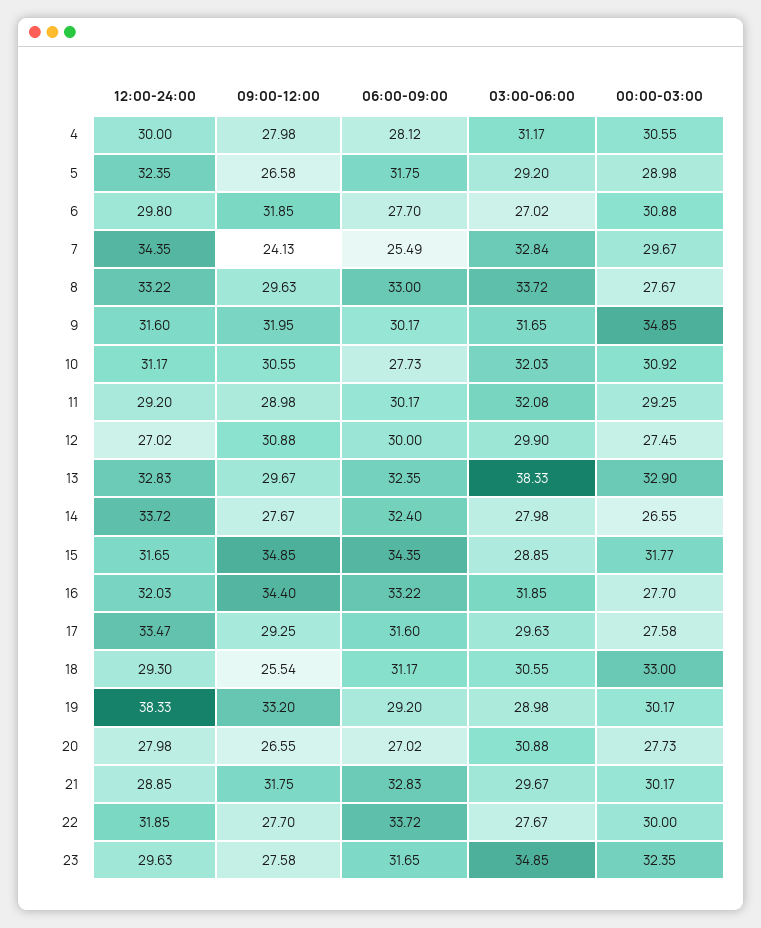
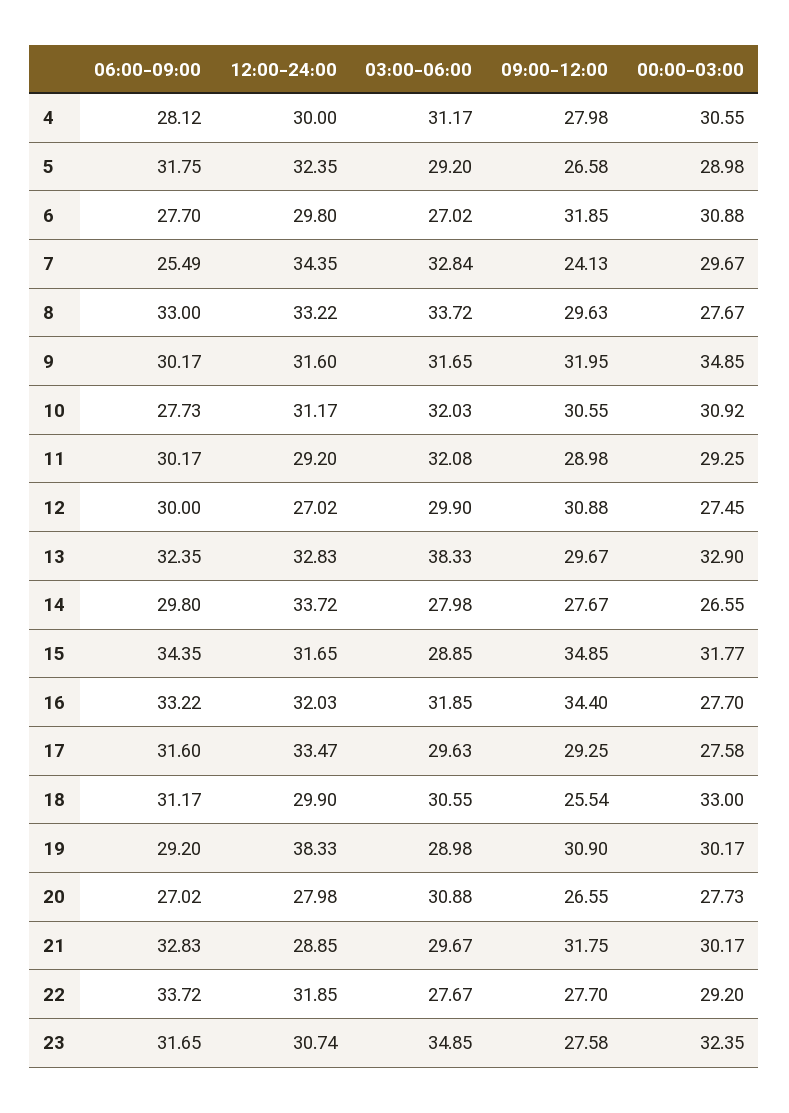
06:00-09:00, 14: 32.4 -> 29.8
12:00-24:00, 18: 29.3 -> 29.9
09:00-12:00, 19: 33.2 -> 30.9
00:00-03:00, 22: 30 -> 29.2
12:00-24:00, 23: 29.63 -> 30.74

